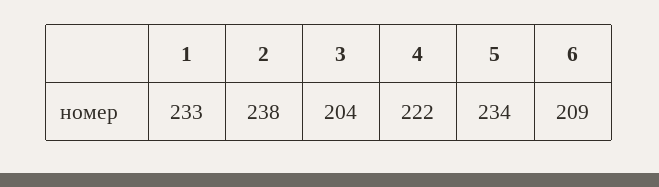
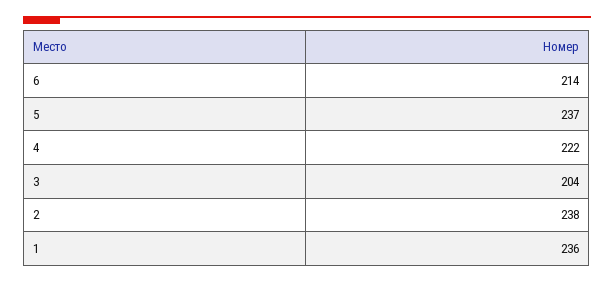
1: 233 -> 236
5: 234 -> 237
6: 209 -> 214

